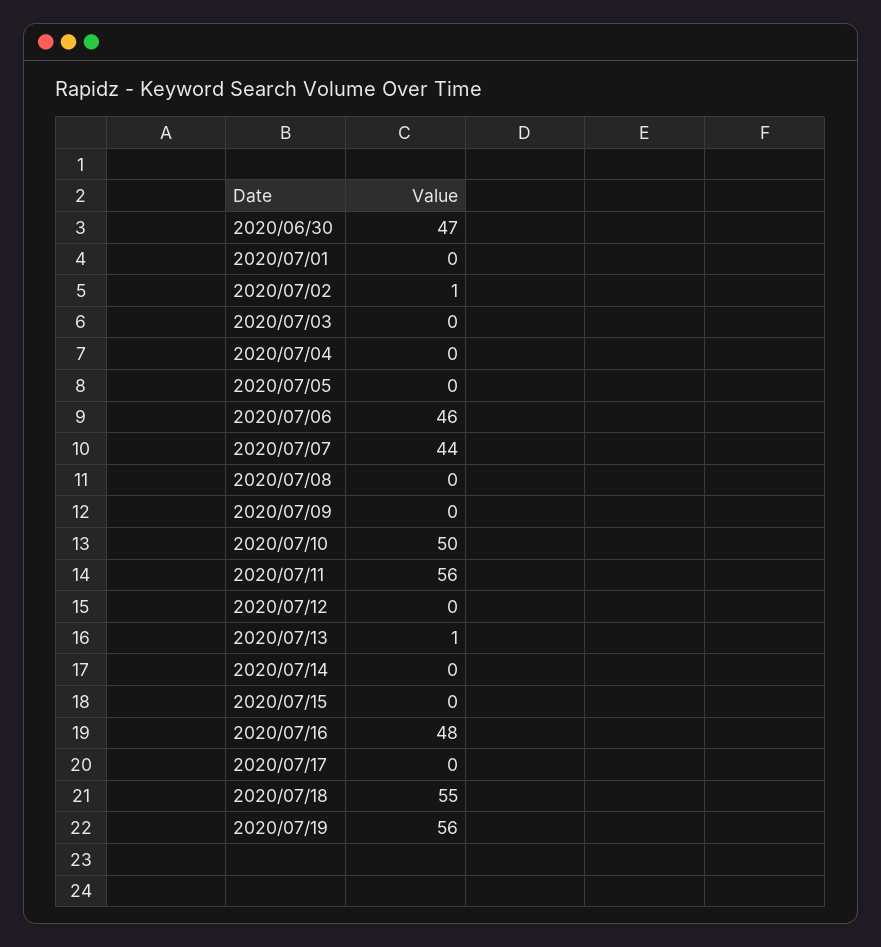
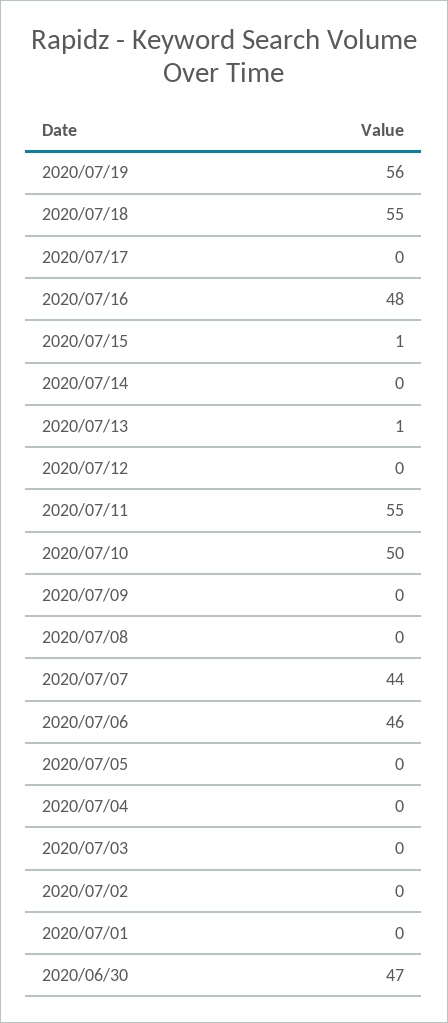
2020/07/02: 1 -> 0
2020/07/11: 56 -> 55
2020/07/15: 0 -> 1

